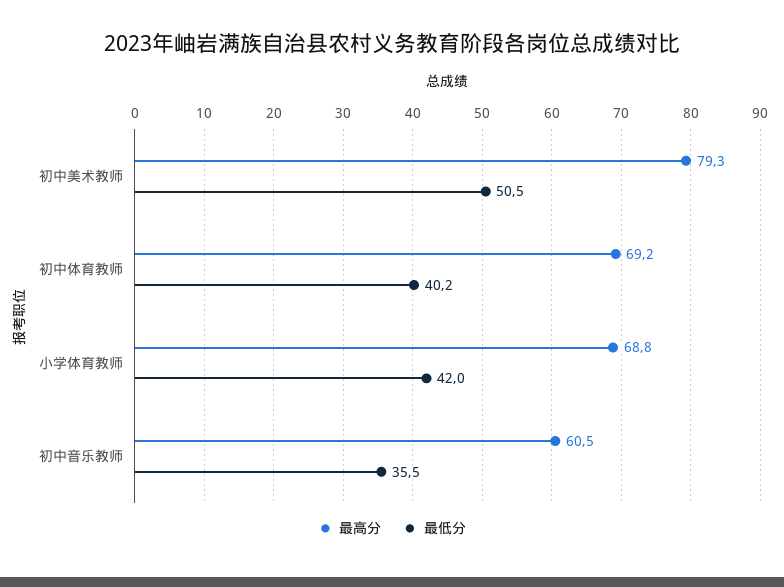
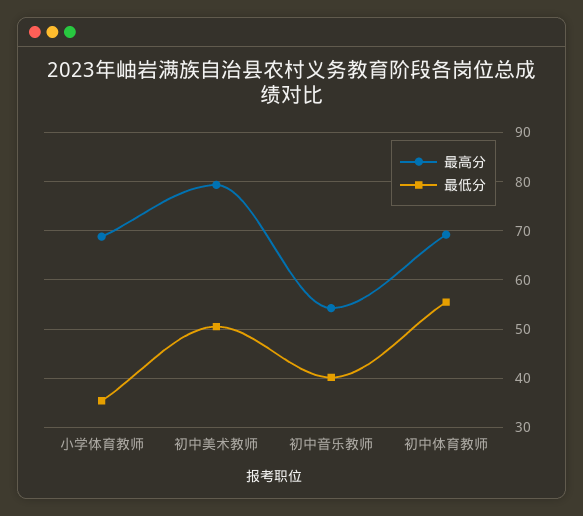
最低分, 初中体育教师: 40.2 -> 56
最低分, 小学体育教师: 42 -> 36
最高分, 初中音乐教师: 60.5 -> 54
最低分, 初中音乐教师: 35.5 -> 40

